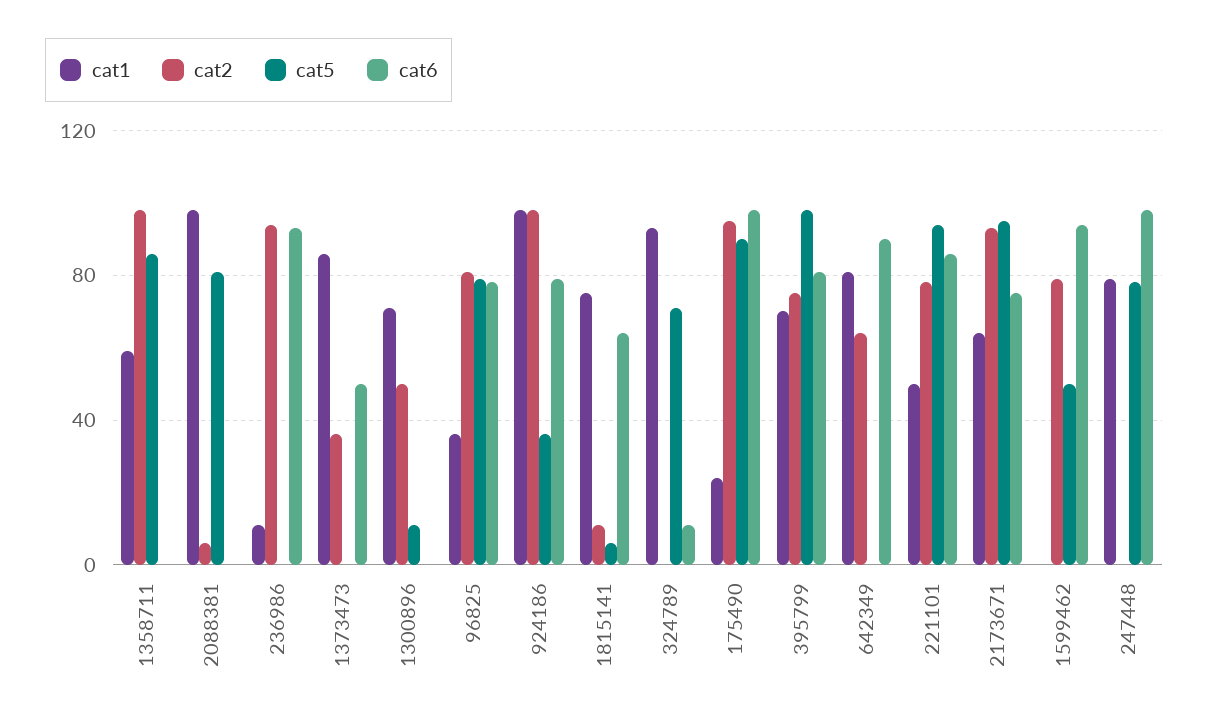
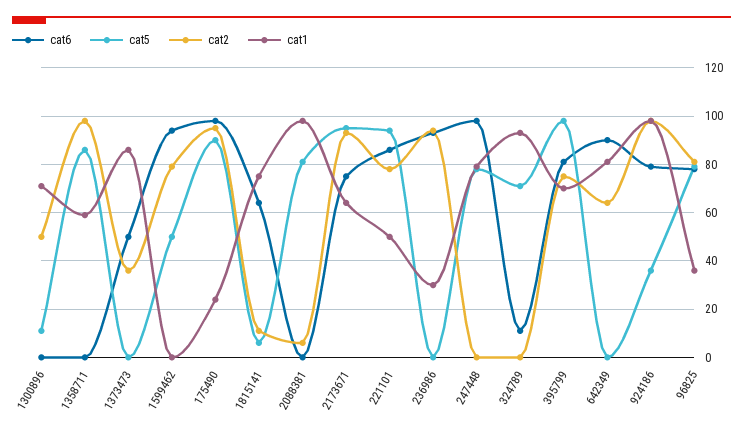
cat1, 236986: 10 -> 30

